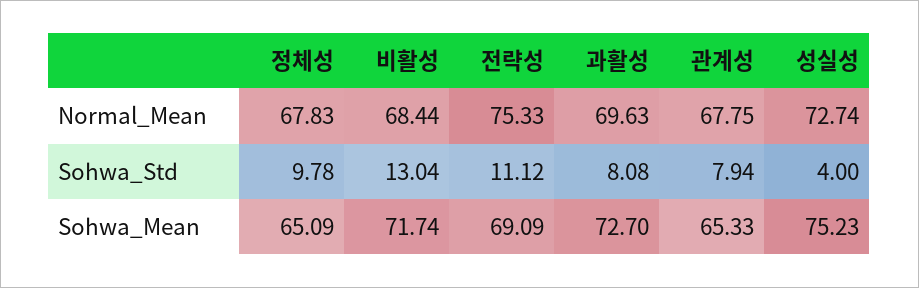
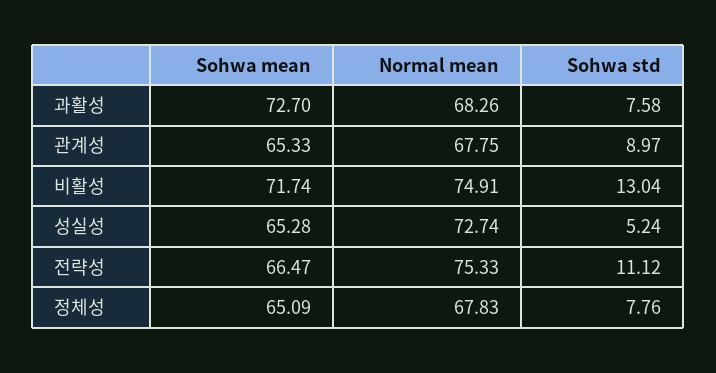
비활성, Normal_Mean: 68.44 -> 74.91
과활성, Normal_Mean: 69.63 -> 68.26
정체성, Sohwa_Std: 9.78 -> 7.76
과활성, Sohwa_Std: 8.08 -> 7.58
관계성, Sohwa_Std: 7.94 -> 8.97
성실성, Sohwa_Std: 4 -> 5.24
전략성, Sohwa_Mean: 69.09 -> 66.47
성실성, Sohwa_Mean: 75.23 -> 65.28

